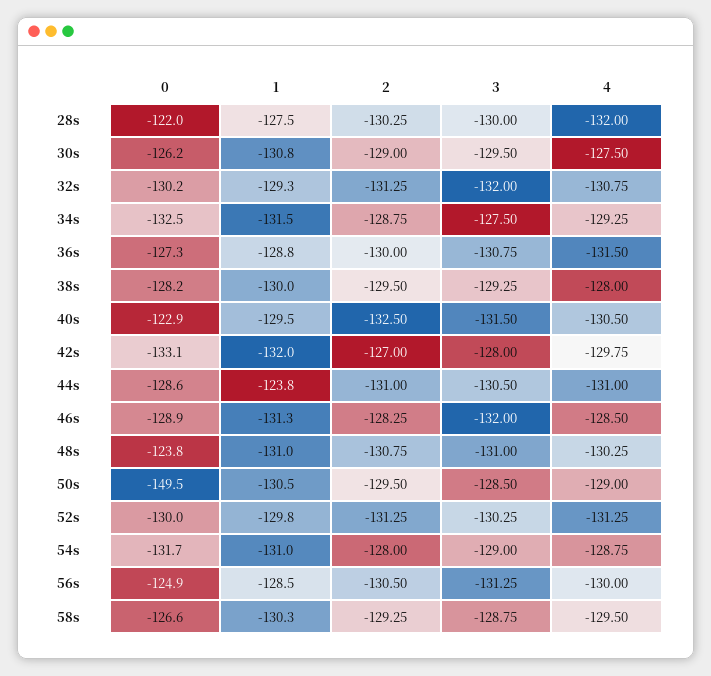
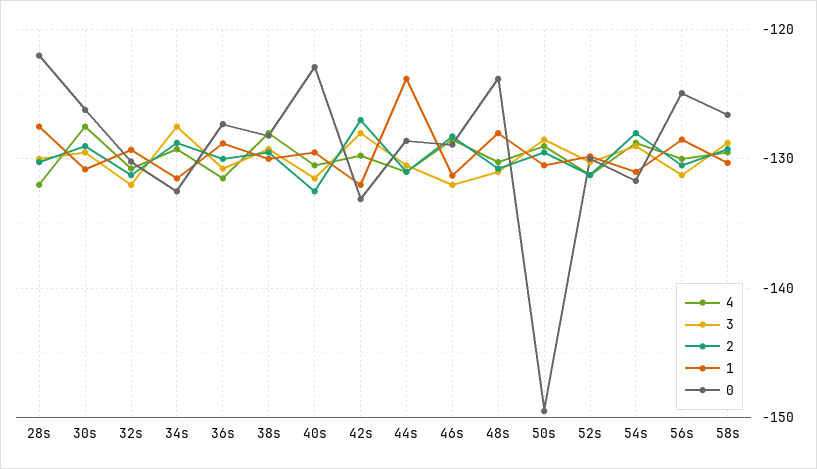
1, 48s: -131 -> -128

